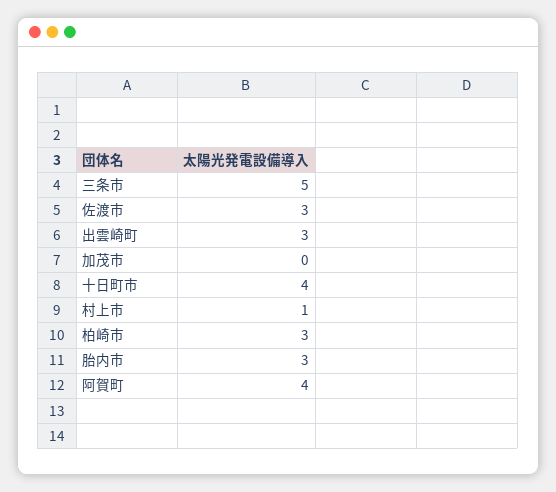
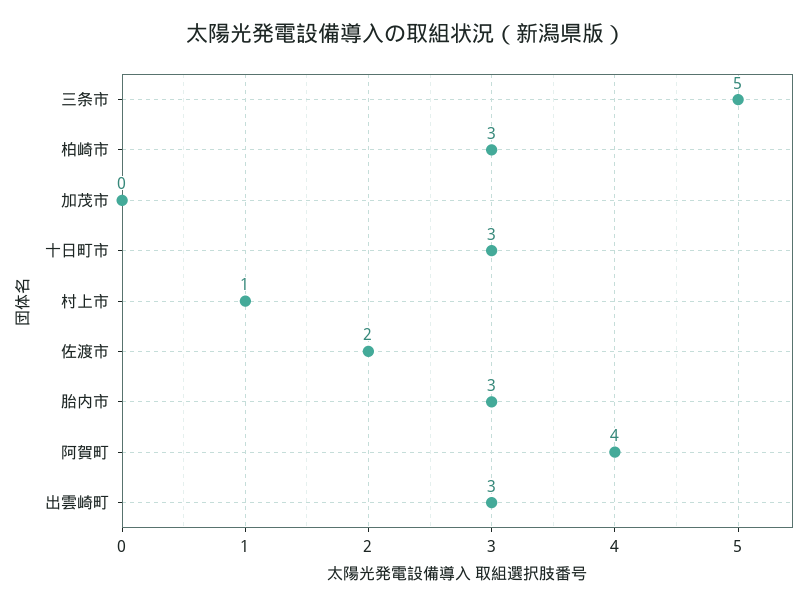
佐渡市: 3 -> 2
十日町市: 4 -> 3

